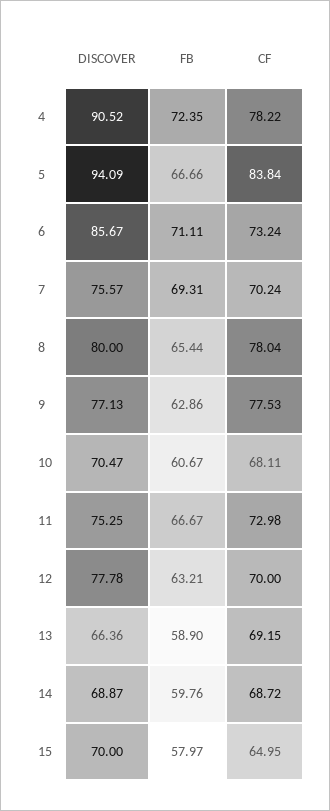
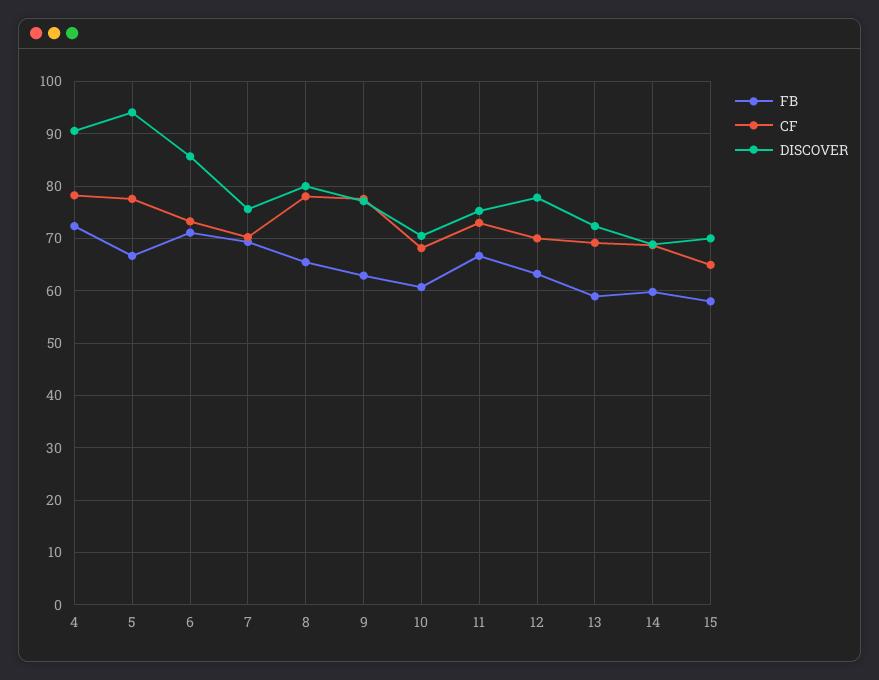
CF, 5: 83.84 -> 78
DISCOVER, 13: 66.36 -> 72

